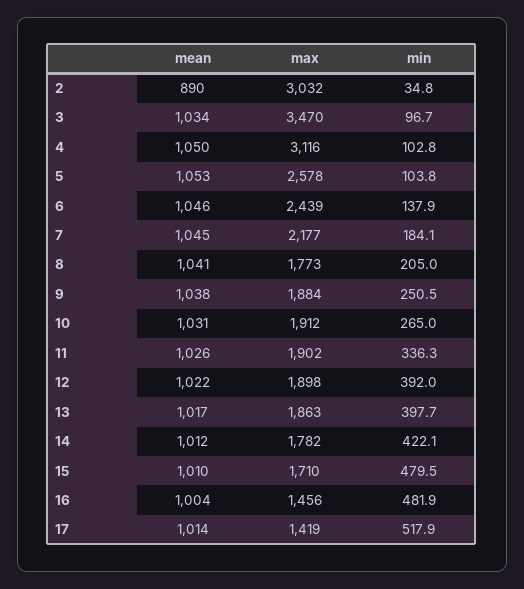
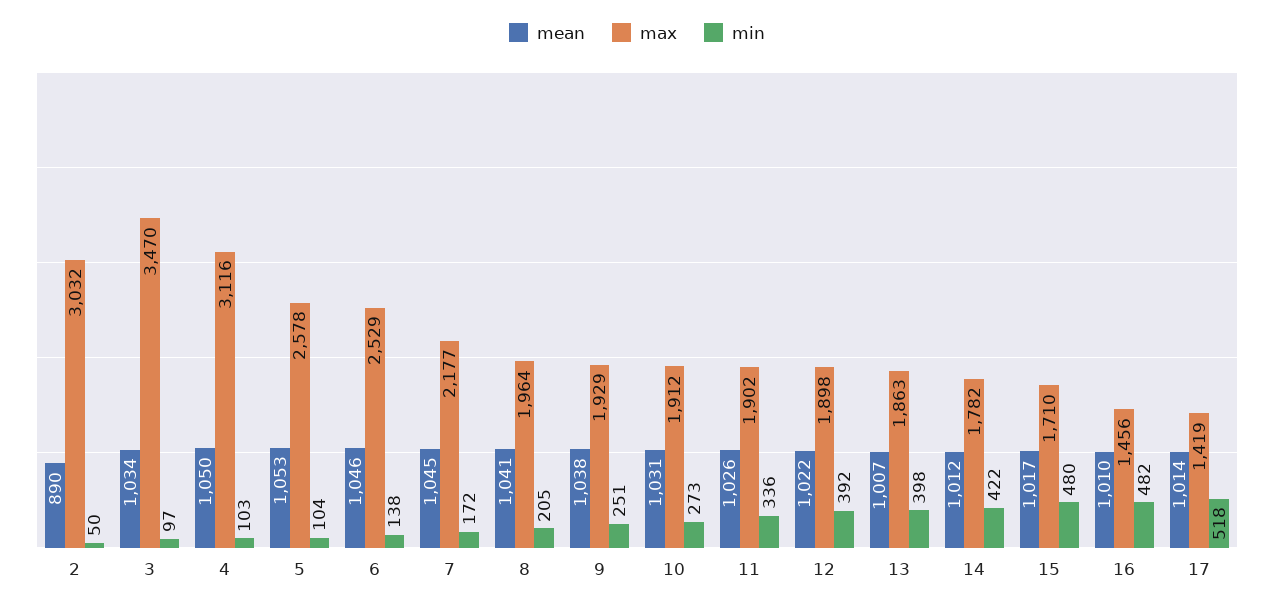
min, 2: 34.8 -> 50
max, 6: 2439 -> 2529
min, 7: 184.1 -> 172
max, 8: 1773 -> 1964
max, 9: 1884 -> 1929
min, 10: 265 -> 273
mean, 13: 1017 -> 1007
mean, 15: 1010 -> 1017
mean, 16: 1004 -> 1010

